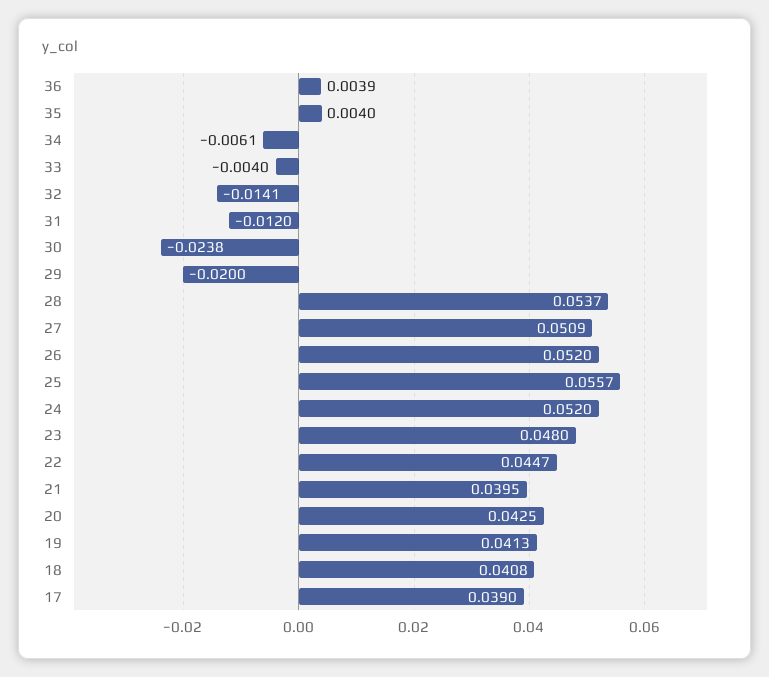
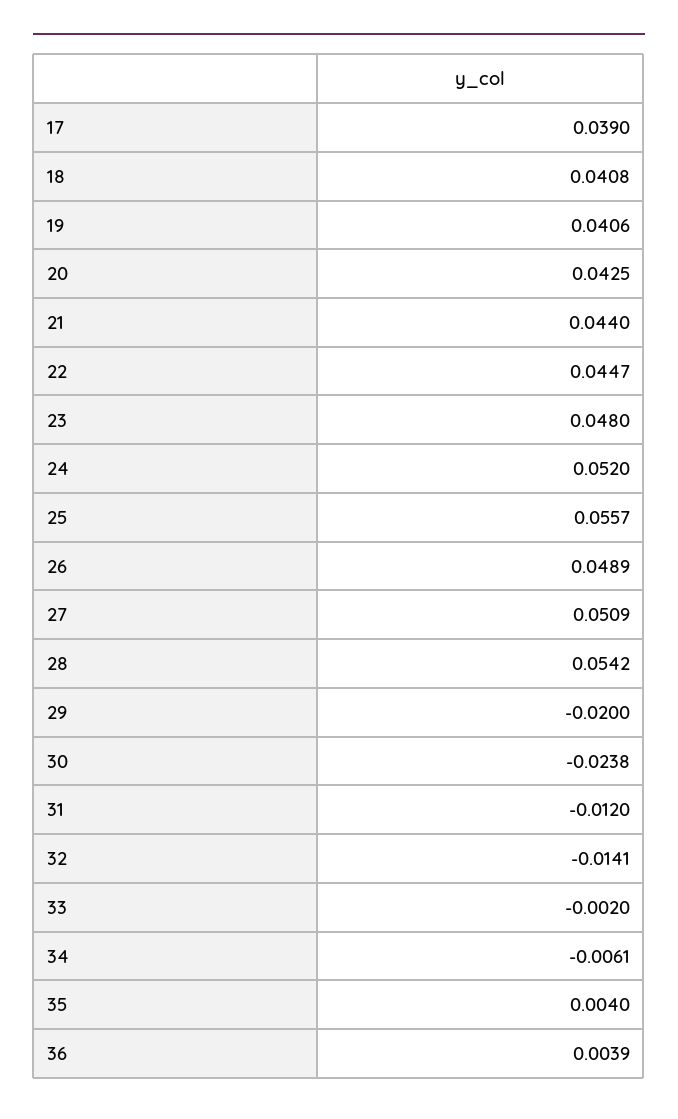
33: -0.004 -> -0.002
28: 0.0537 -> 0.0542
26: 0.052 -> 0.0489
21: 0.0395 -> 0.044
19: 0.0413 -> 0.0406

